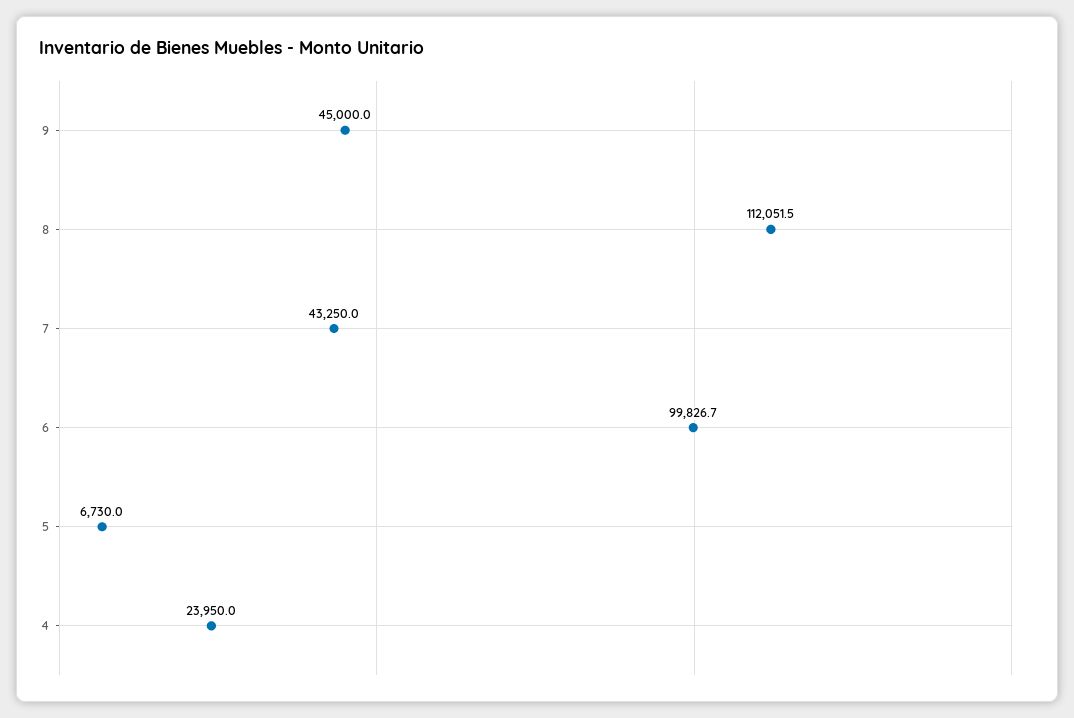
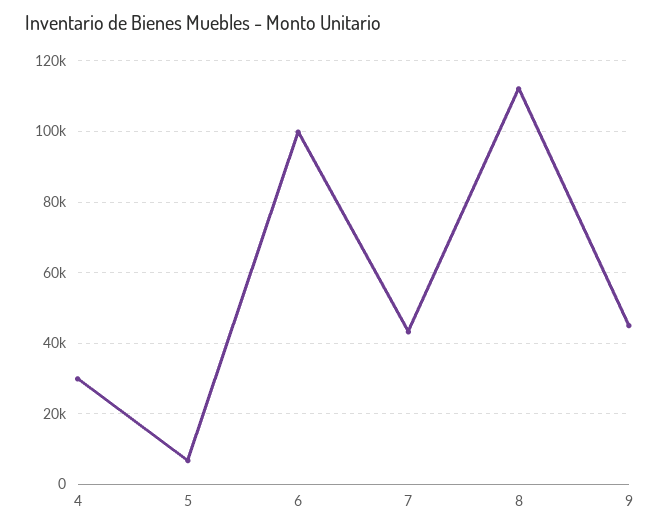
4: 23950 -> 30000

